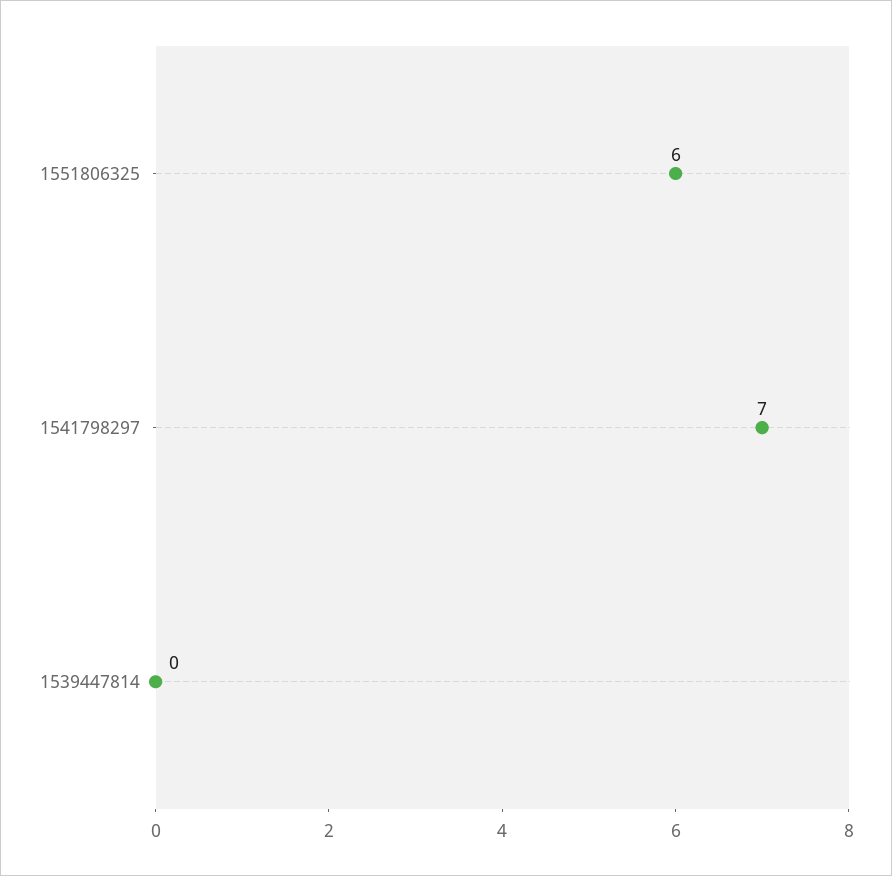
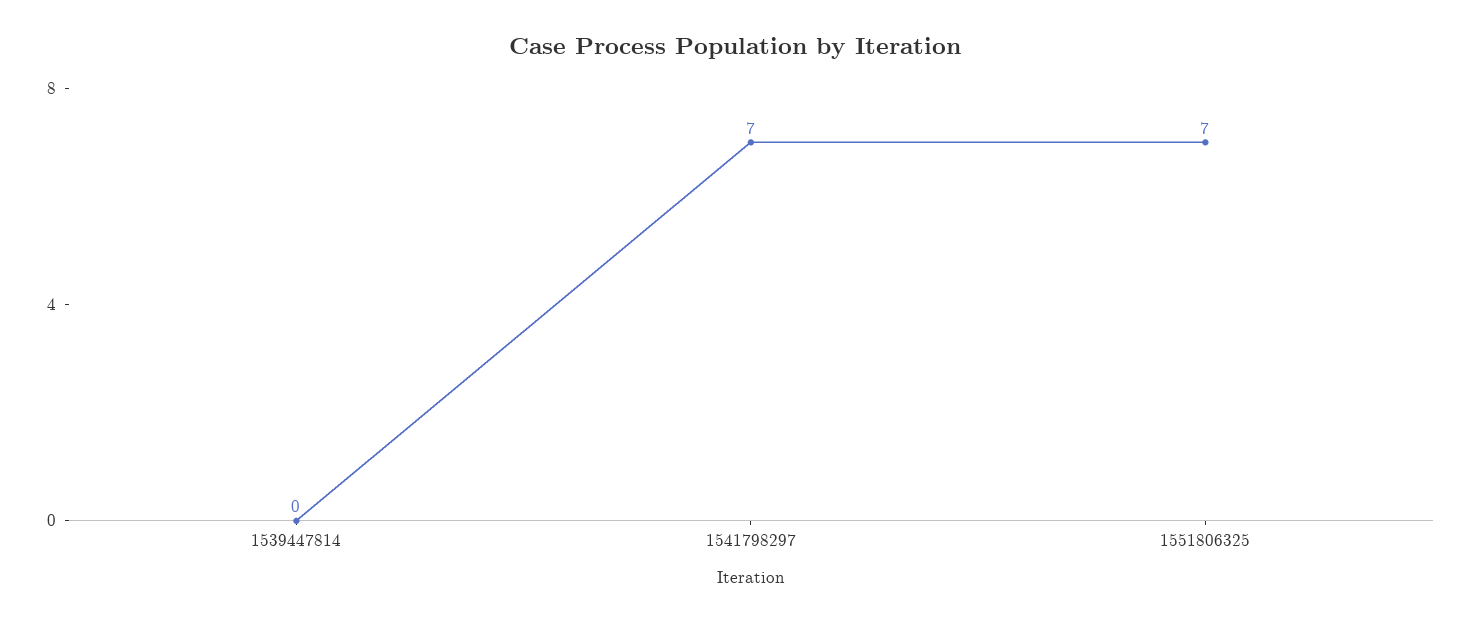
1551806325: 6 -> 7

